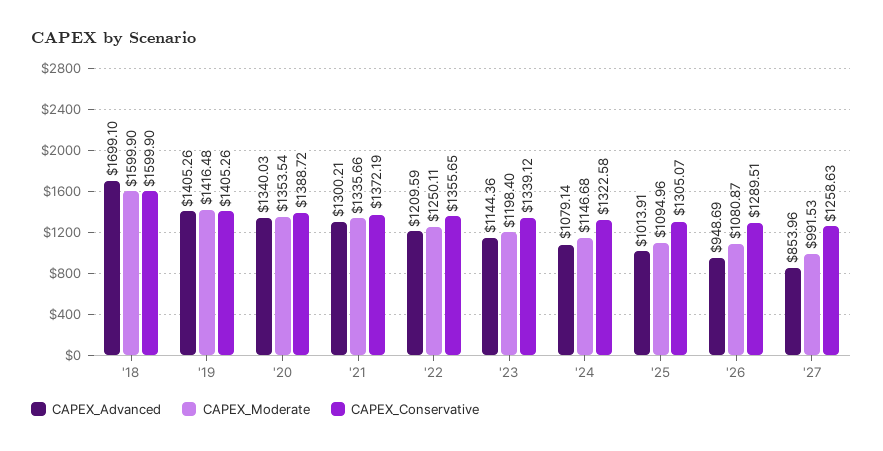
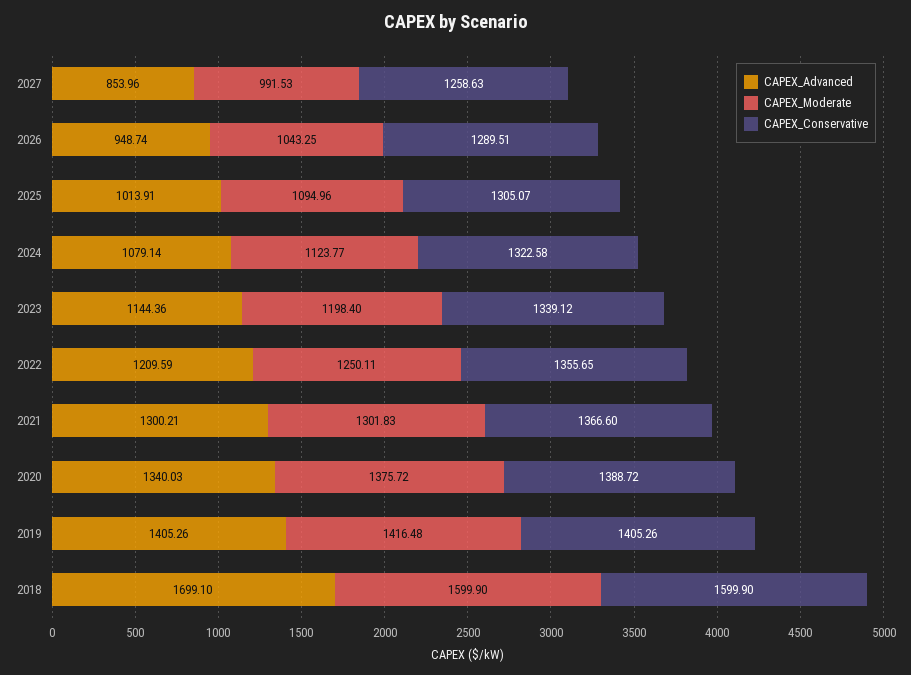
CAPEX_Moderate, '20: 1353.54 -> 1375.72
CAPEX_Moderate, '21: 1335.66 -> 1301.83
CAPEX_Conservative, '21: 1372.19 -> 1366.6
CAPEX_Moderate, '24: 1146.68 -> 1123.77
CAPEX_Advanced, '26: 948.69 -> 948.74
CAPEX_Moderate, '26: 1080.87 -> 1043.25

